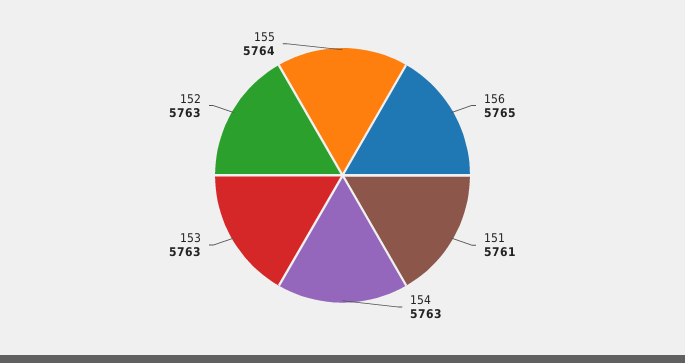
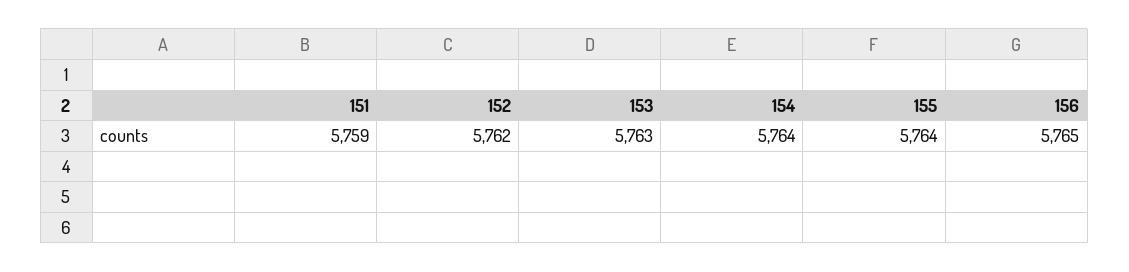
151: 5761 -> 5759
154: 5763 -> 5764
152: 5763 -> 5762

